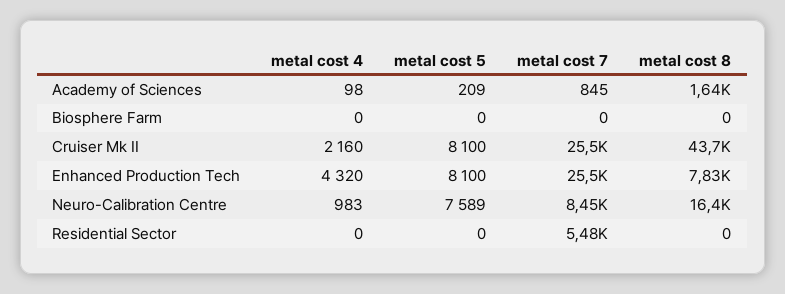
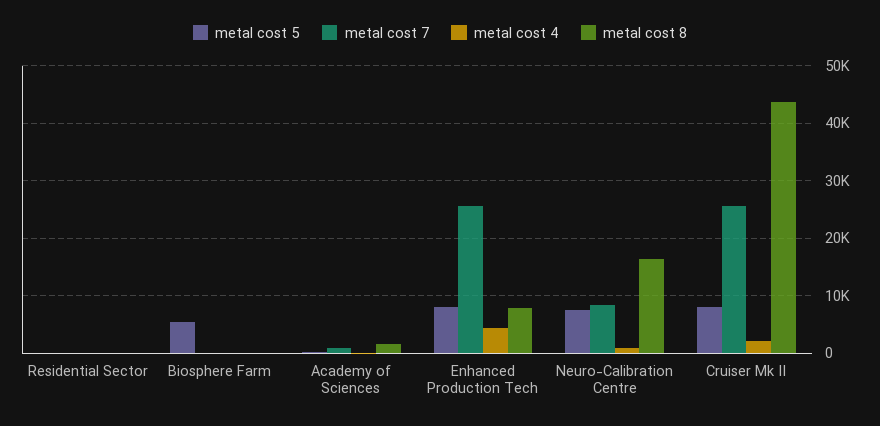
metal cost 5, Biosphere Farm: 0 -> 6000
metal cost 7, Residential Sector: 5480 -> 0

